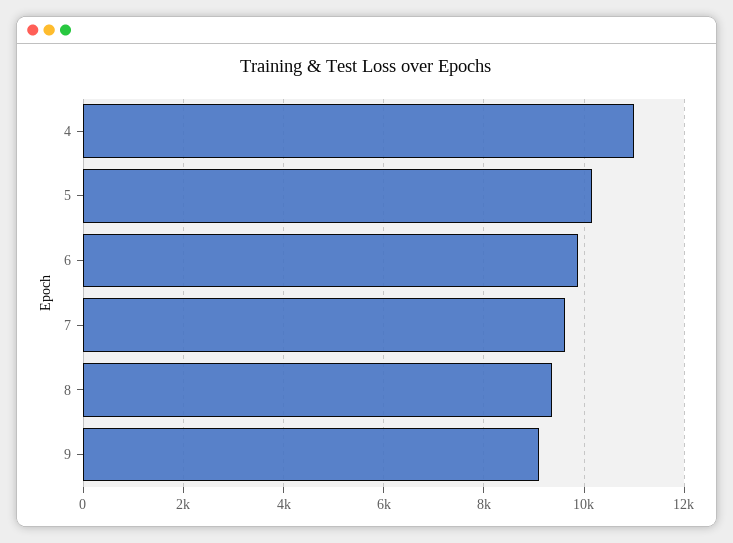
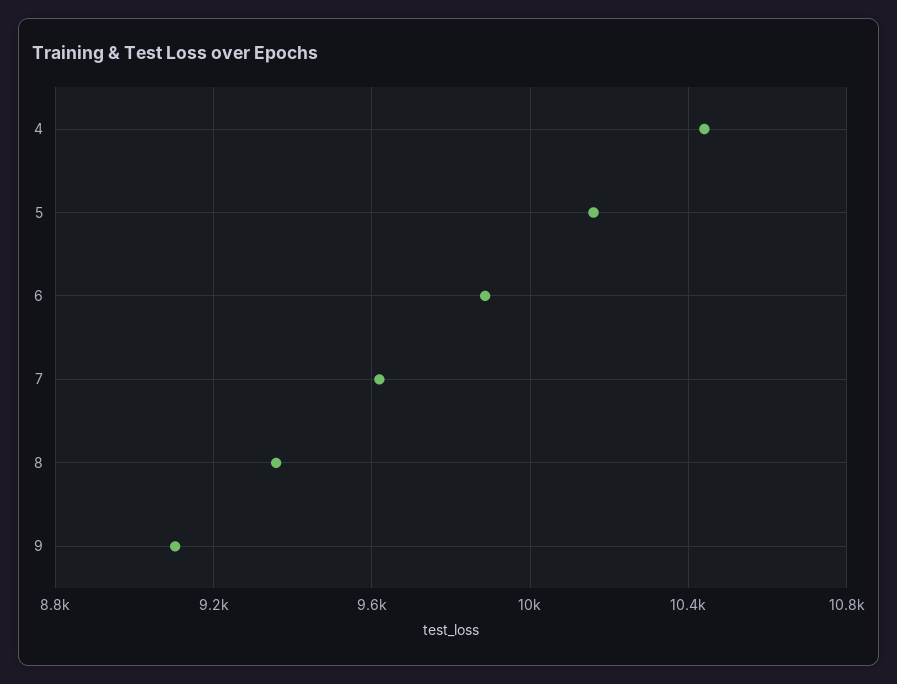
4: 11000 -> 10450

